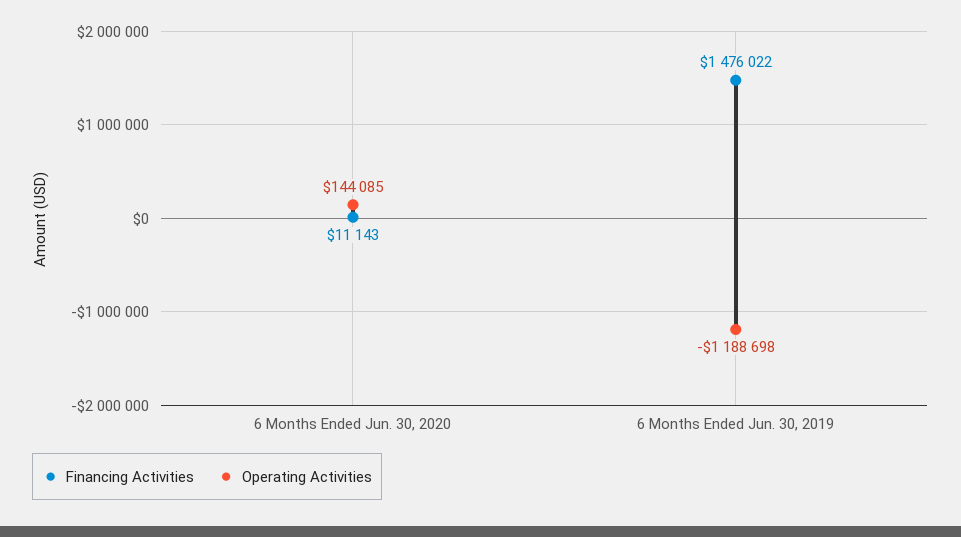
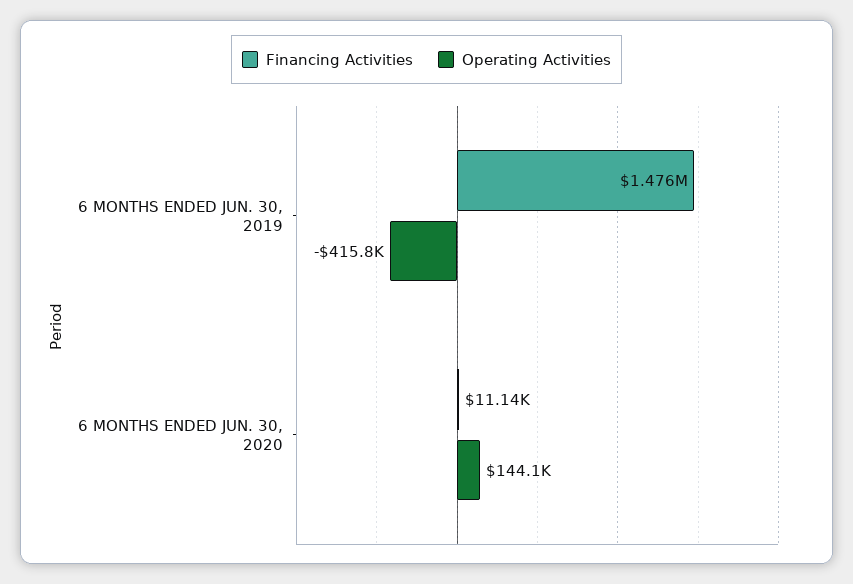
Operating Activities, 6 Months Ended Jun. 30, 2019: -1188698 -> -415800

